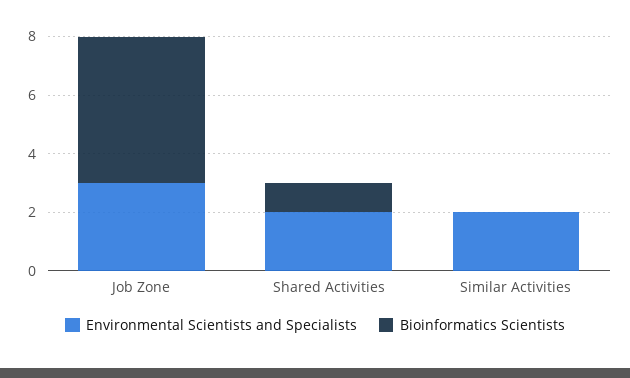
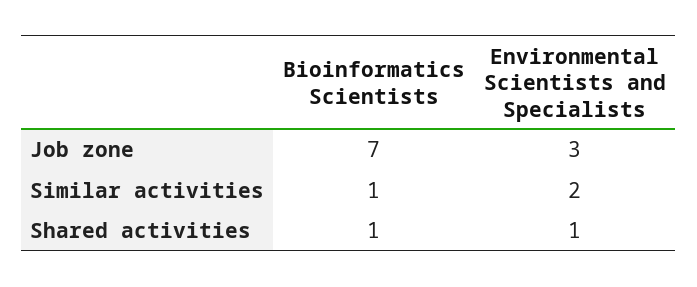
Bioinformatics Scientists, Job Zone: 5 -> 7
Environmental Scientists and Specialists, Shared Activities: 2 -> 1
Bioinformatics Scientists, Similar Activities: 0 -> 1

